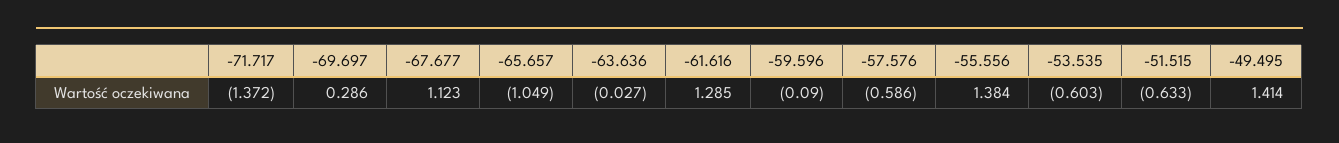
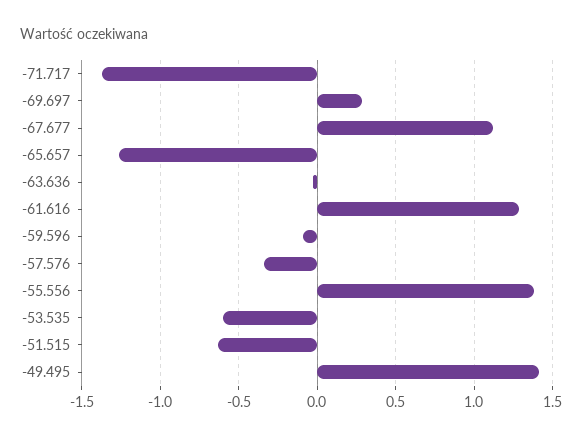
-65.657: -1.049 -> -1.25
-57.576: -0.586 -> -0.35

